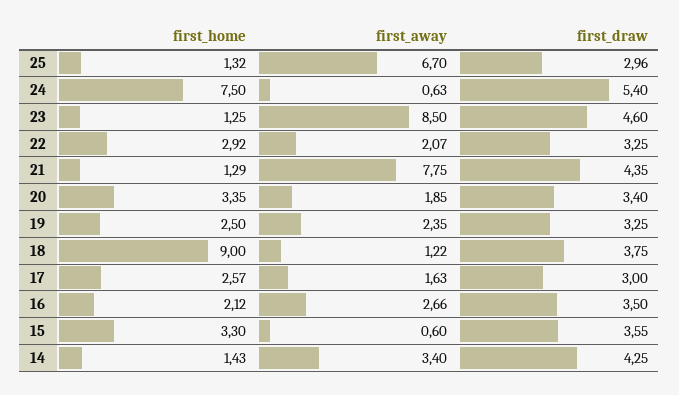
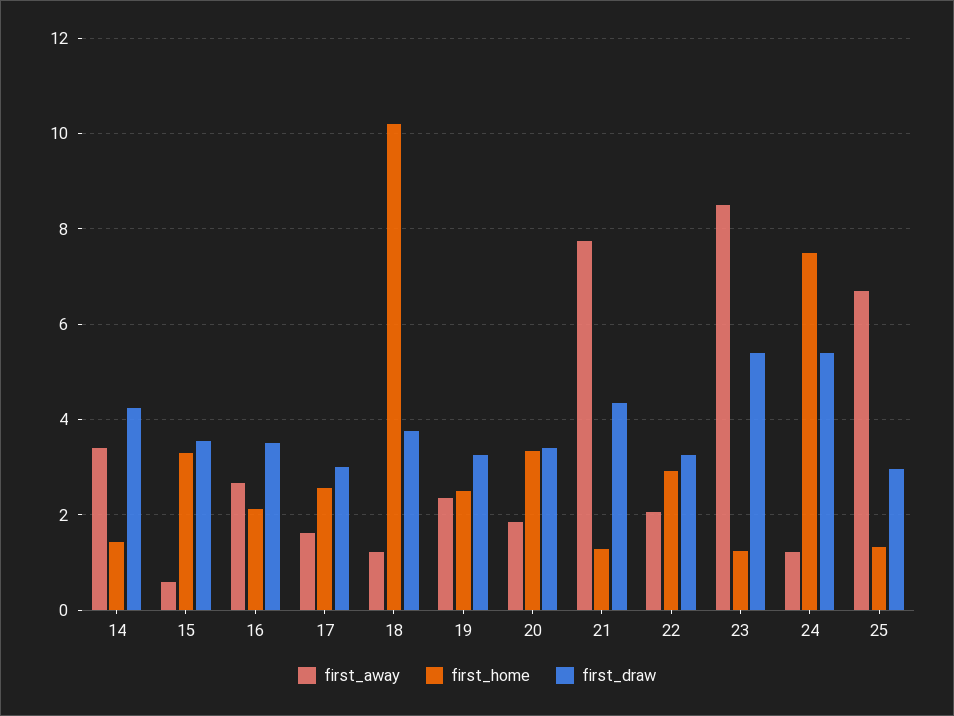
first_away, 24: 0.63 -> 1.2
first_draw, 23: 4.6 -> 5.4
first_home, 18: 9 -> 10.2

